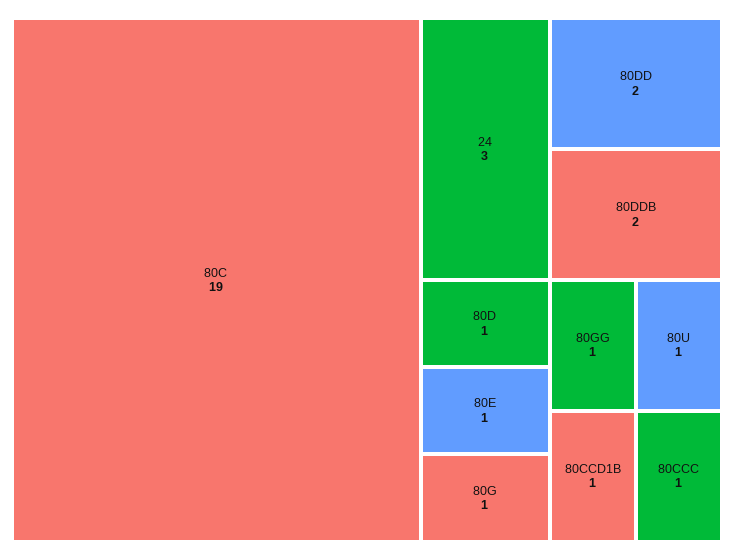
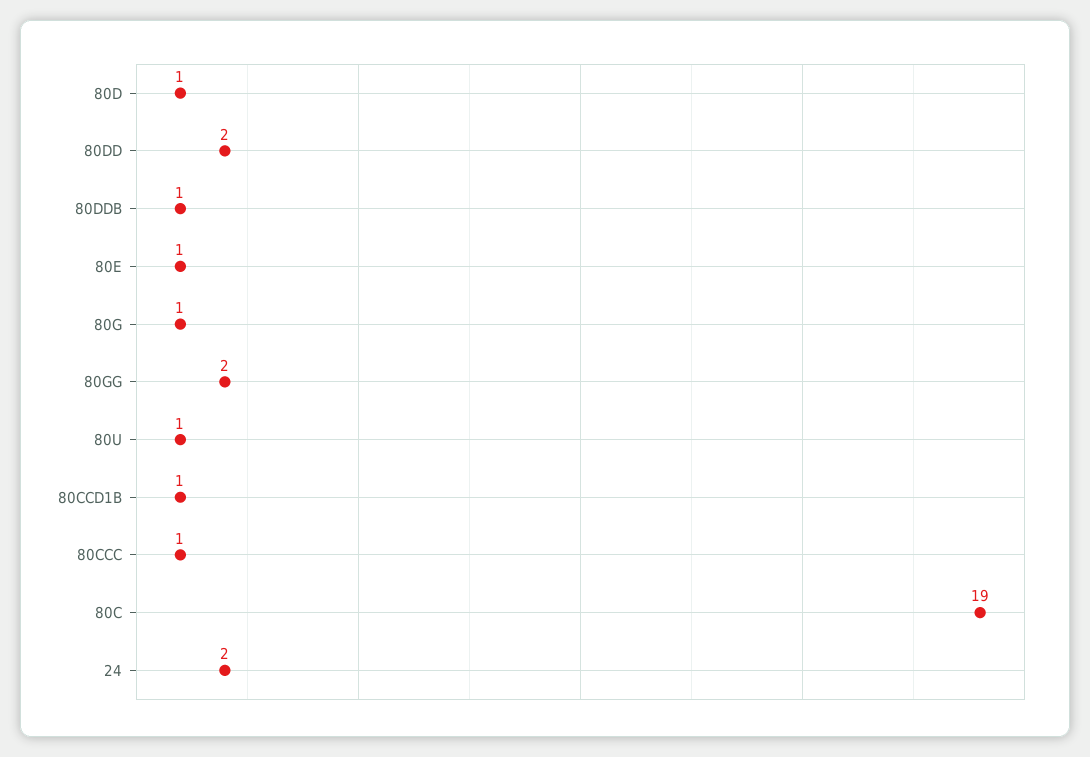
24: 3 -> 2
80DDB: 2 -> 1
80GG: 1 -> 2

